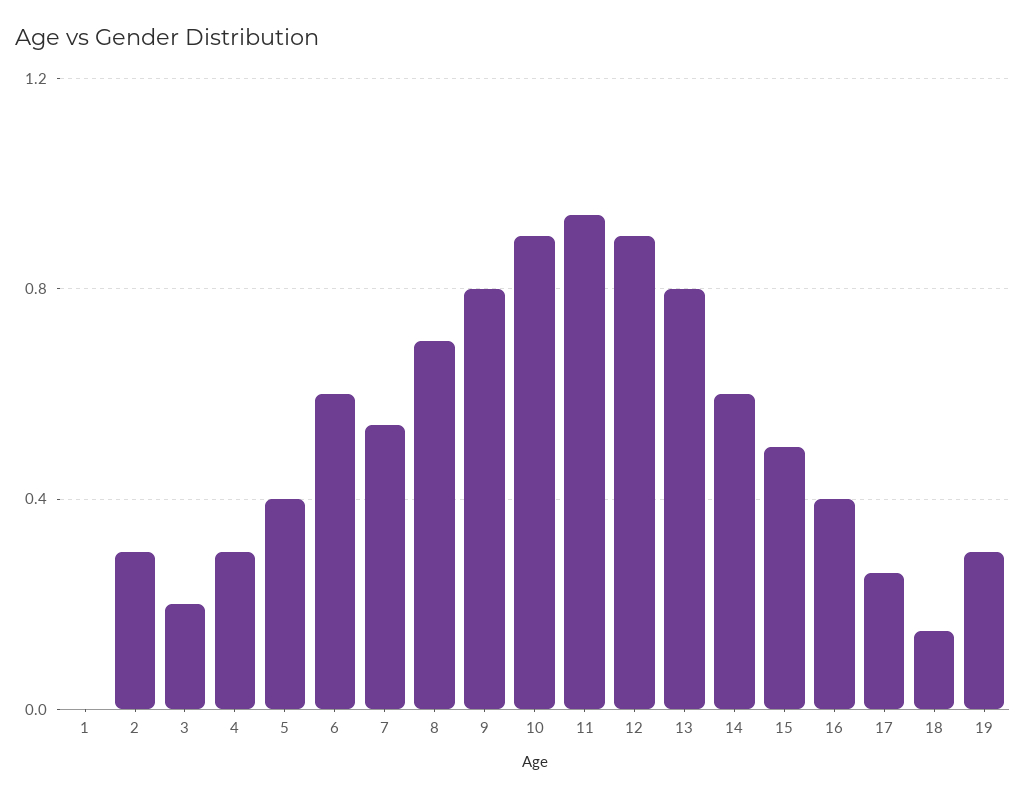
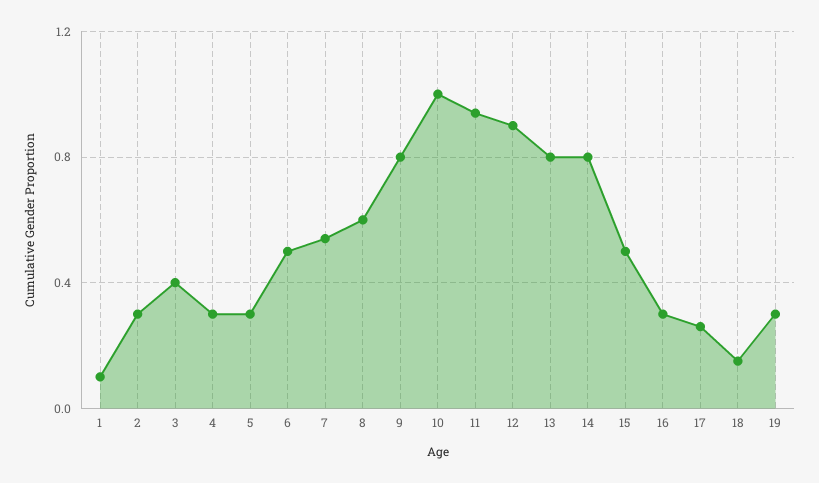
1: 0 -> 0.1
3: 0.2 -> 0.4
5: 0.4 -> 0.3
6: 0.6 -> 0.5
8: 0.7 -> 0.6
10: 0.9 -> 1
14: 0.6 -> 0.8
16: 0.4 -> 0.3

